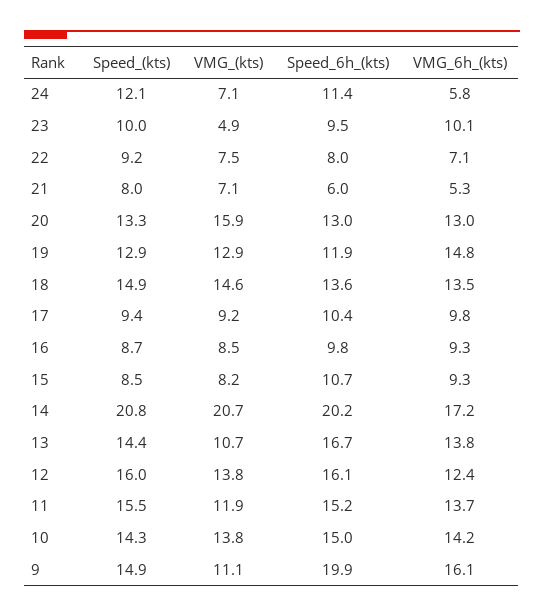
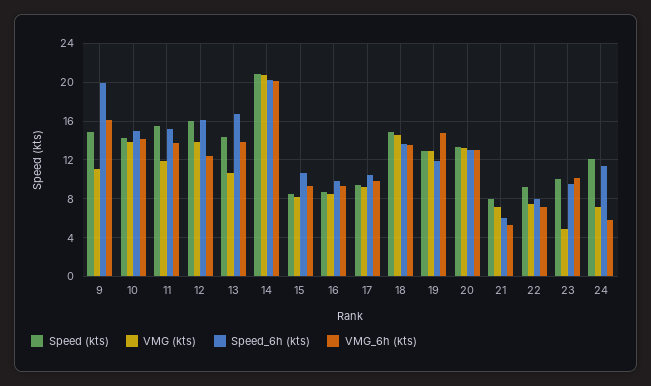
VMG_(kts), 20: 15.9 -> 13
VMG_6h_(kts), 14: 17.2 -> 20

